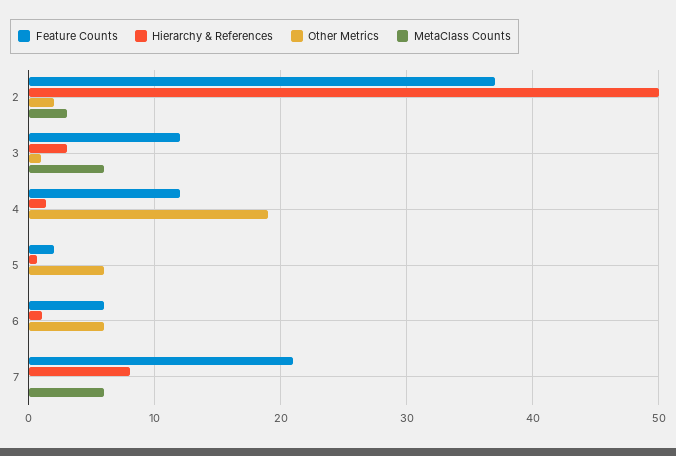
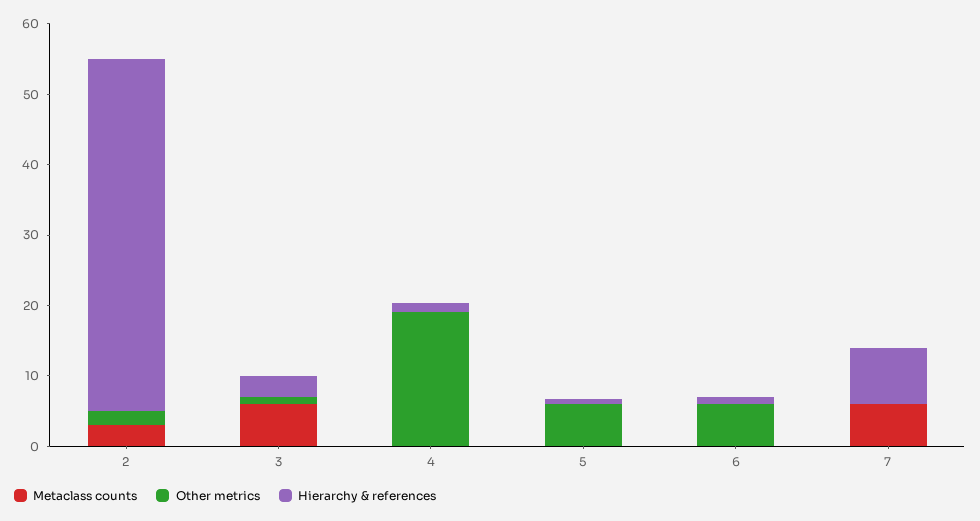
Feature Counts, 2: 37 -> none
Feature Counts, 3: 12 -> none
Feature Counts, 4: 12 -> none
Feature Counts, 5: 2 -> none
Feature Counts, 6: 6 -> none
Feature Counts, 7: 21 -> none

